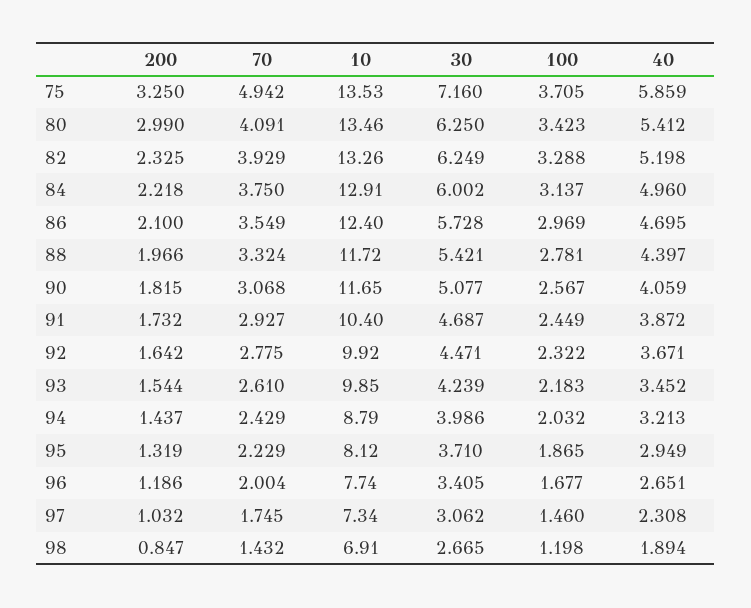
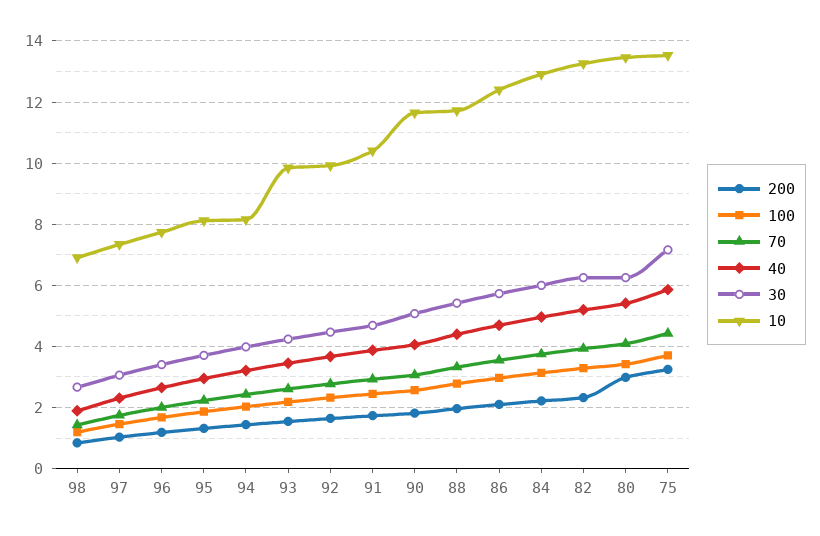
70, 75: 4.942 -> 4.4
10, 94: 8.79 -> 8.2

